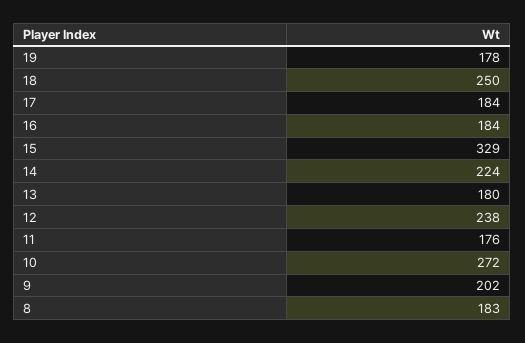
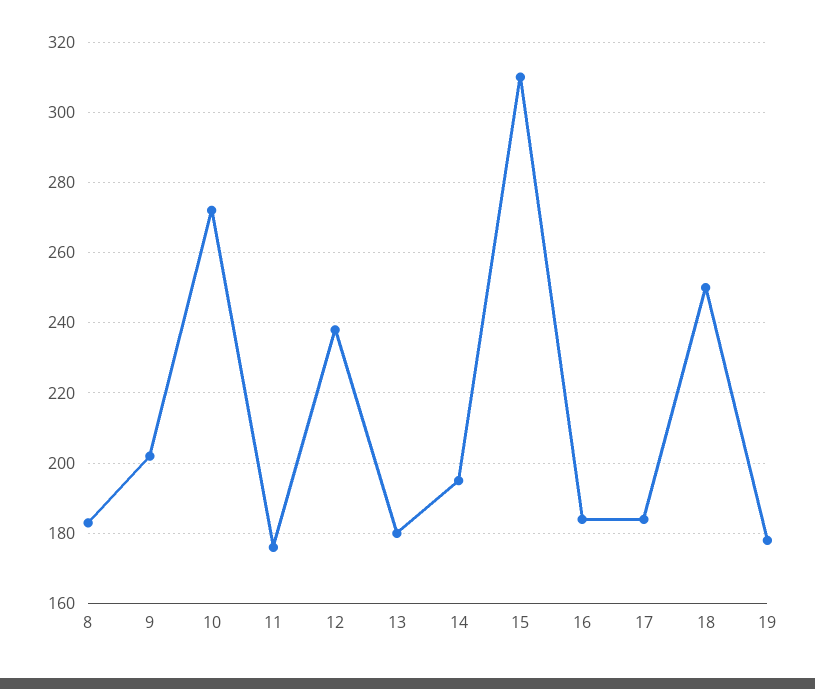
15: 329 -> 310
14: 224 -> 195

